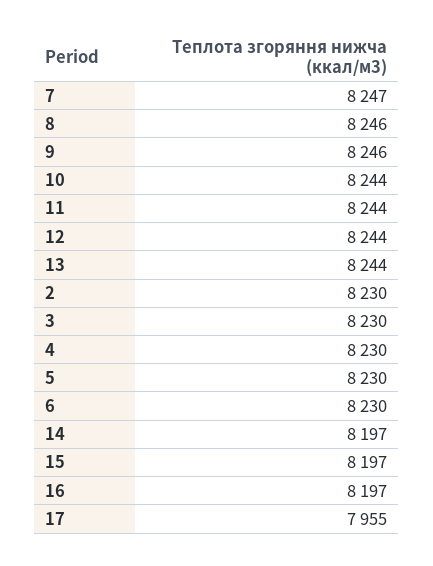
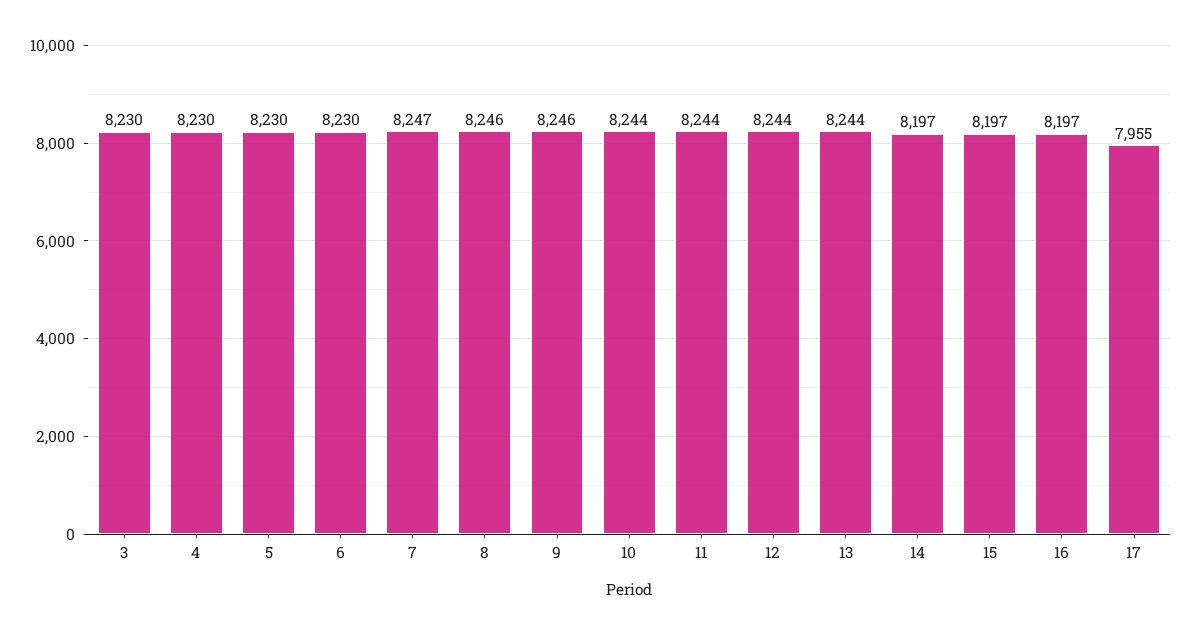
2: 8230 -> none

